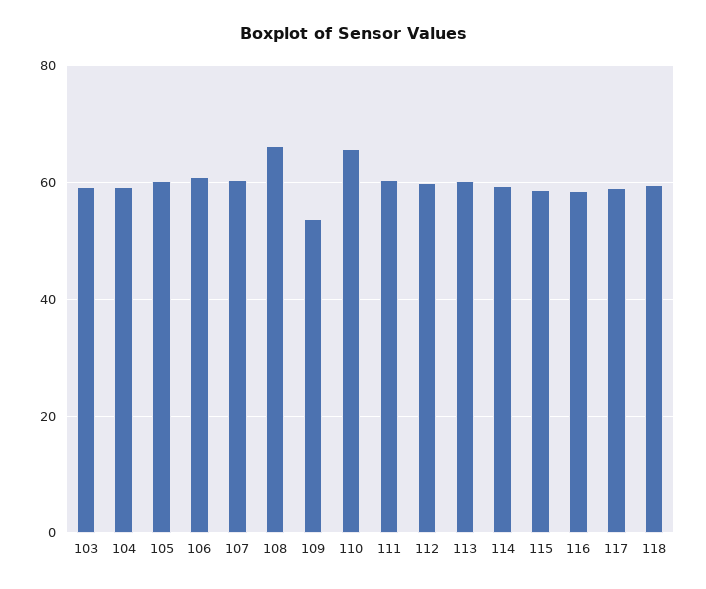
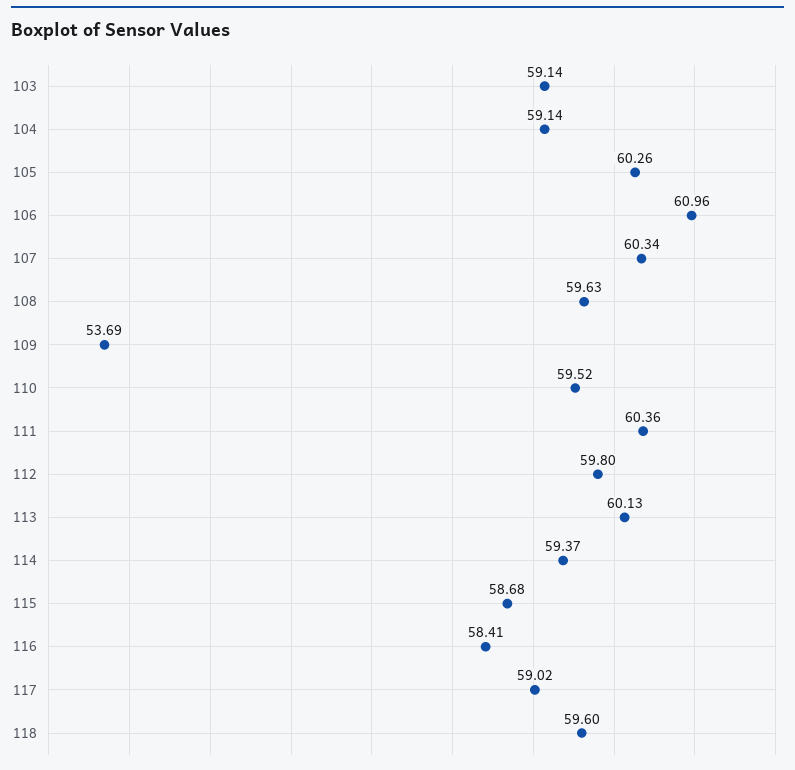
108: 66 -> 59.63
110: 66 -> 59.52

